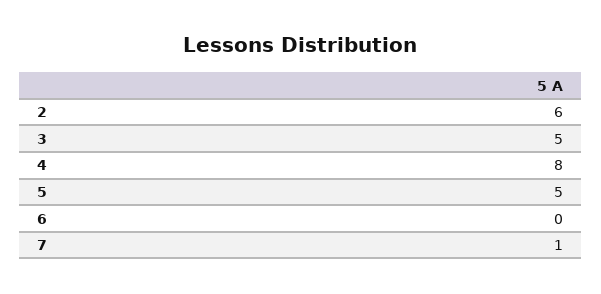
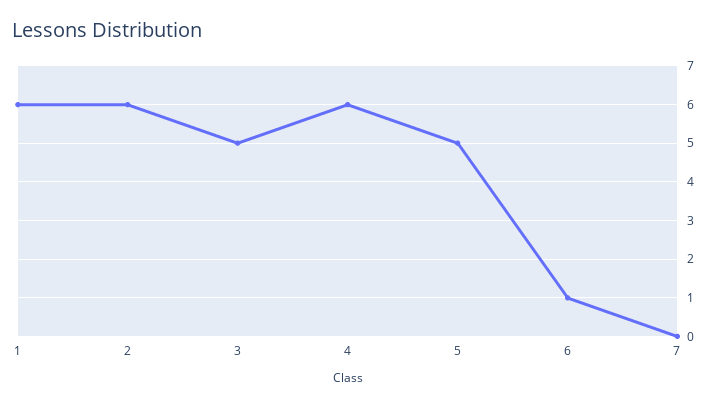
4: 8 -> 6
6: 0 -> 1
7: 1 -> 0
1: none -> 6

